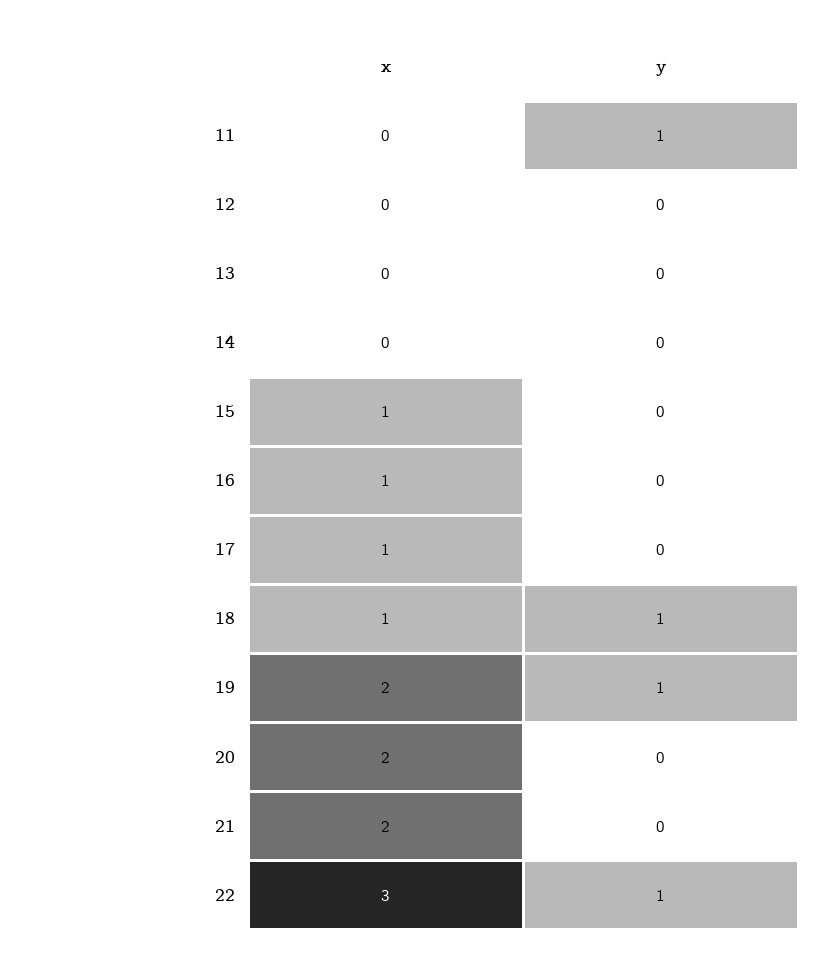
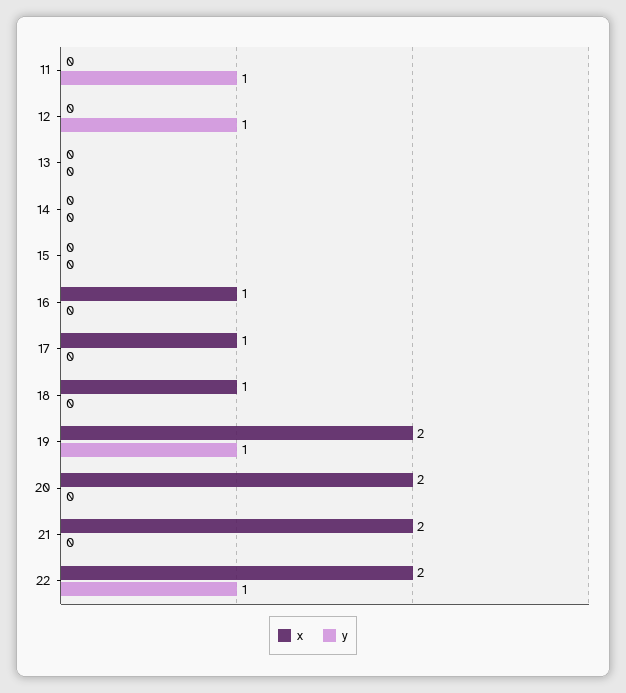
y, 12: 0 -> 1
x, 15: 1 -> 0
y, 18: 1 -> 0
x, 22: 3 -> 2

